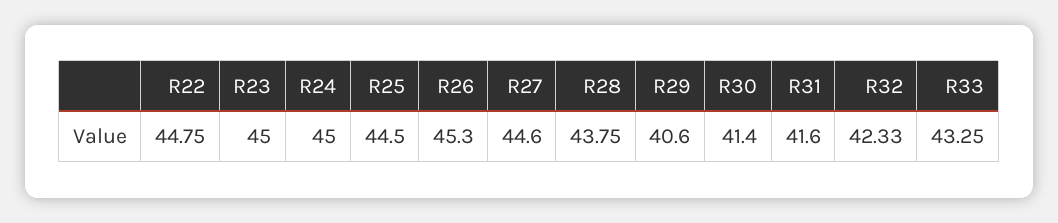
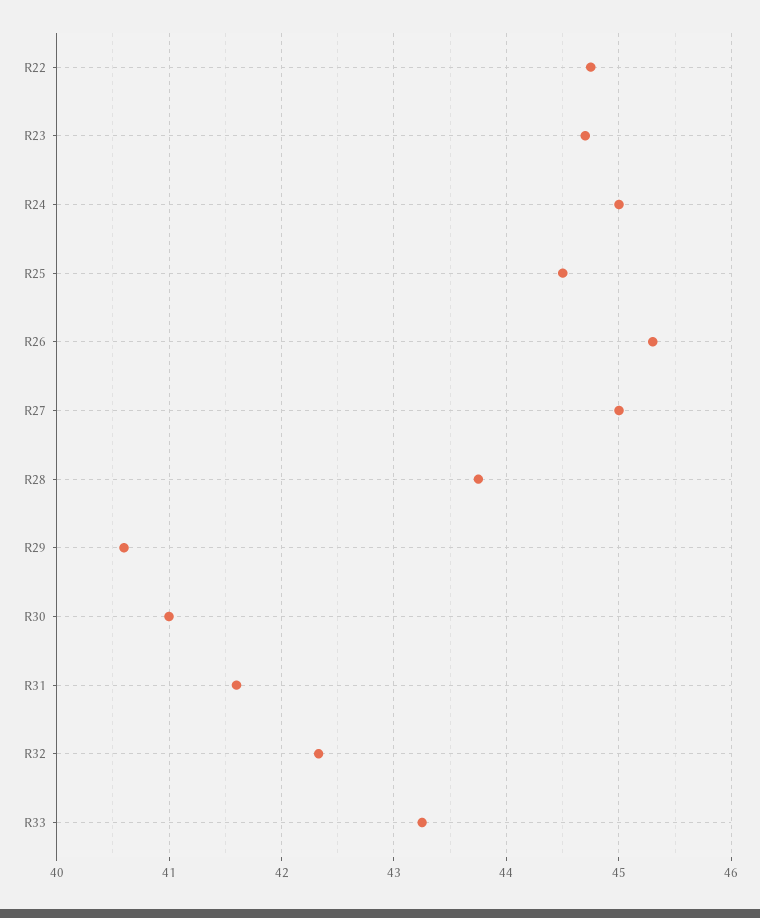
R23: 45 -> 44.7
R27: 44.6 -> 45
R30: 41.4 -> 41

